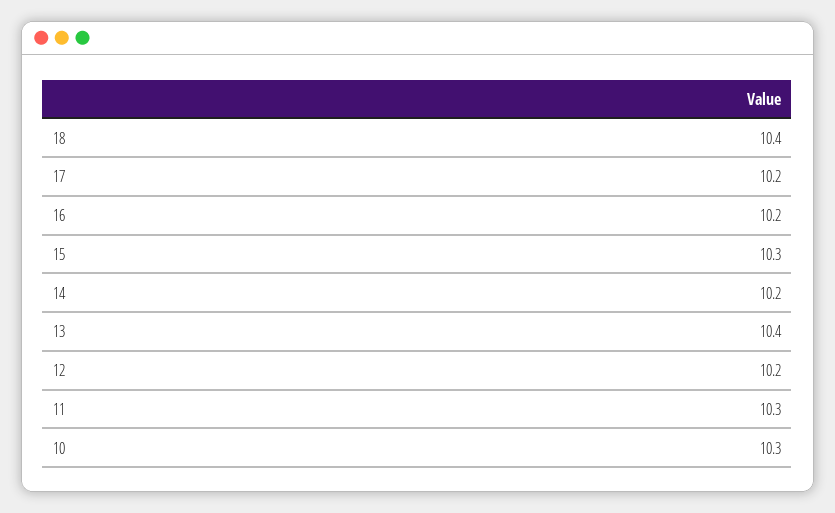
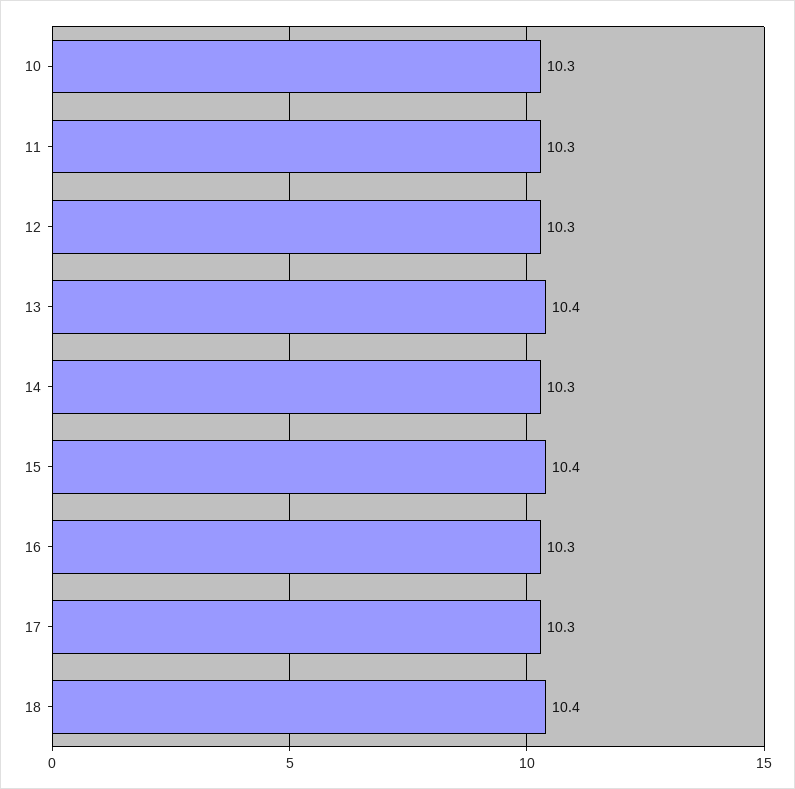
17: 10.2 -> 10.3
16: 10.2 -> 10.3
15: 10.3 -> 10.4
14: 10.2 -> 10.3
12: 10.2 -> 10.3

